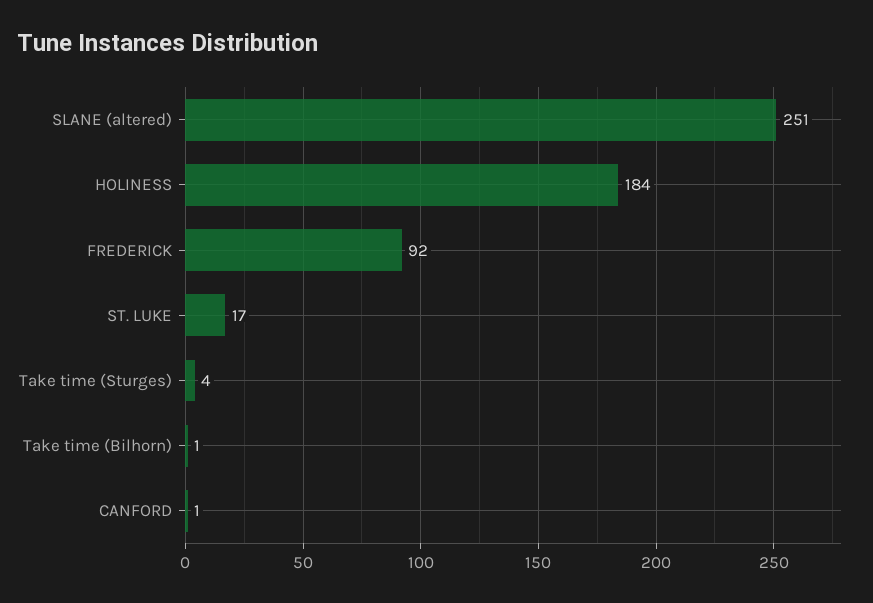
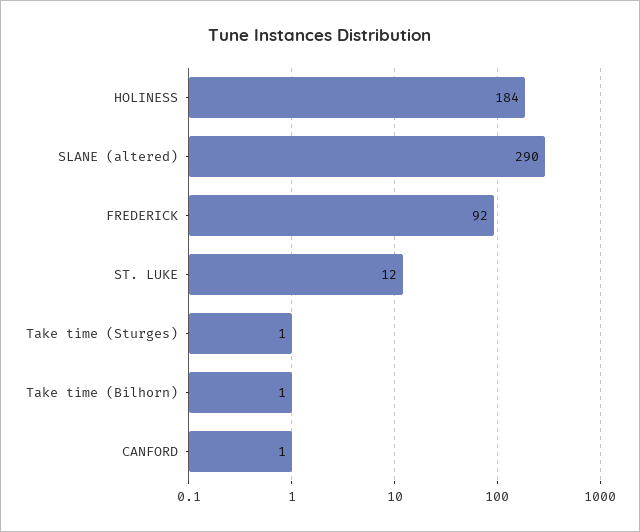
SLANE (altered): 251 -> 290
ST. LUKE: 17 -> 12
Take time (Sturges): 4 -> 1

